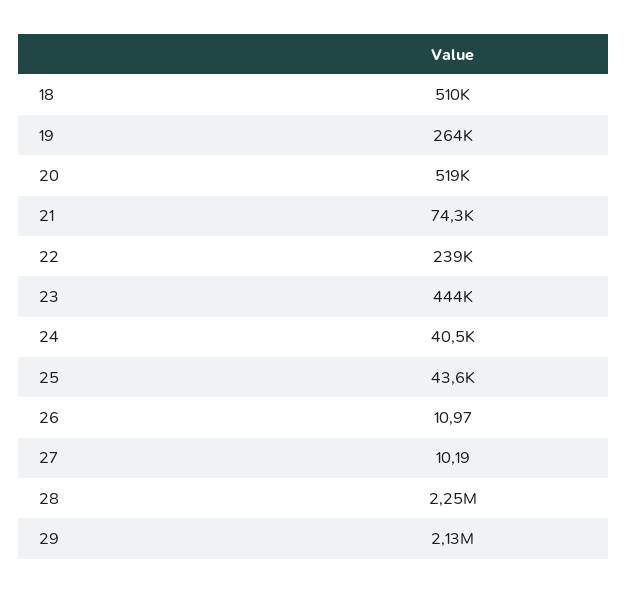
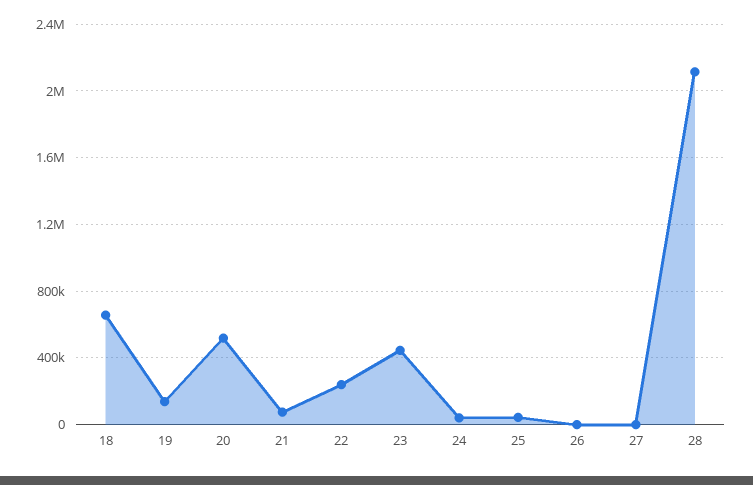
18: 510000 -> 650000
19: 264000 -> 150000
28: 2250000 -> 2100000
29: 2130000 -> none

